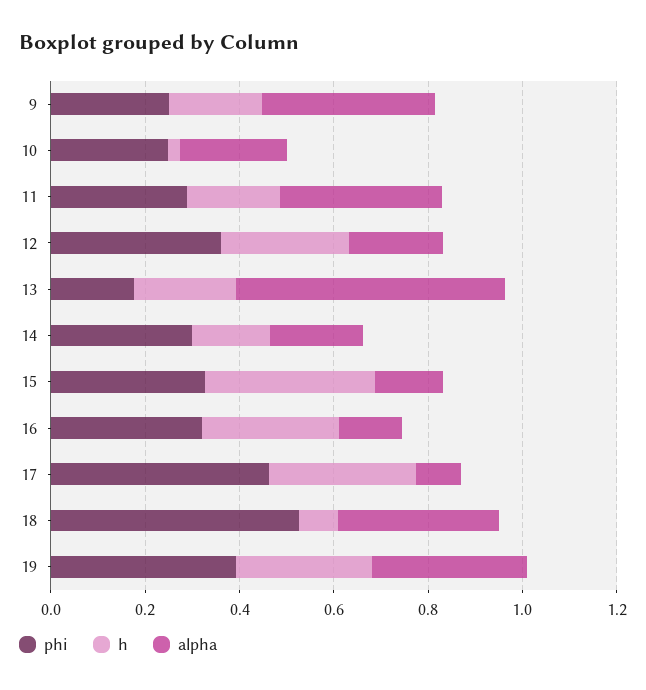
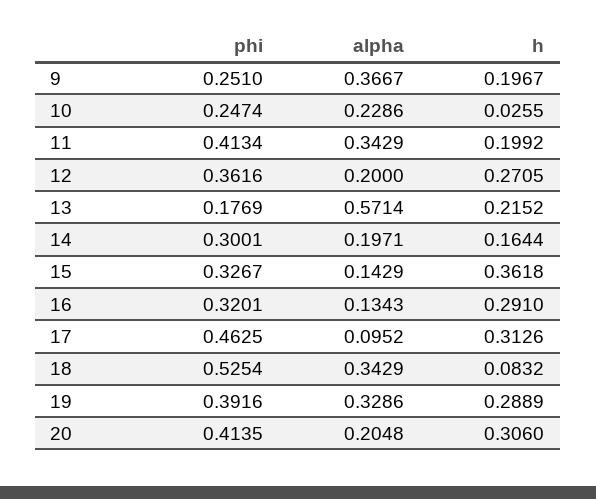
phi, 11: 0.3 -> 0.4134
phi, 20: none -> 0.4135
alpha, 20: none -> 0.2048
h, 20: none -> 0.306

